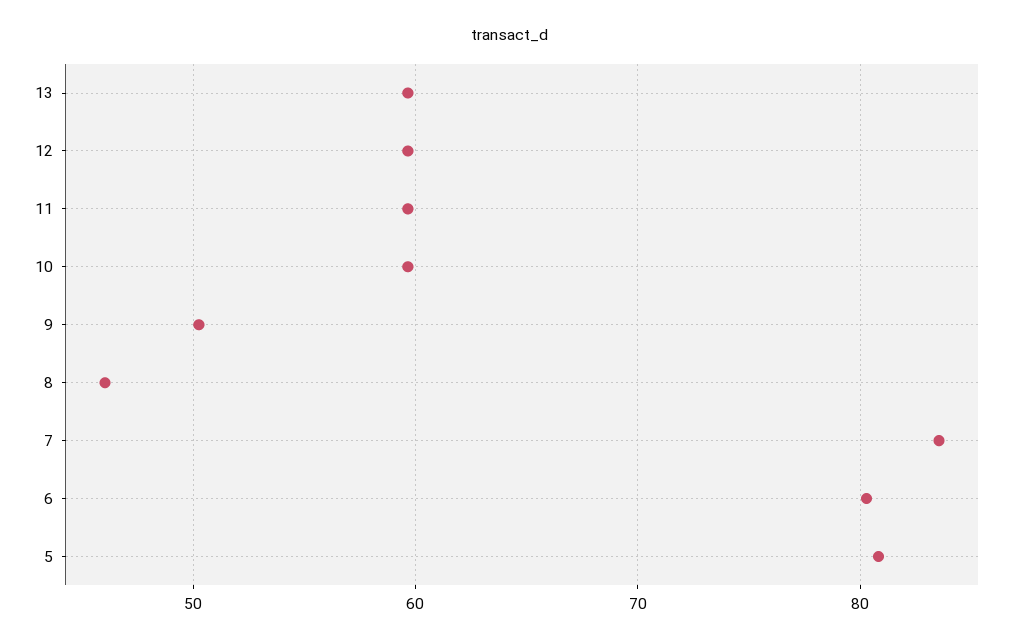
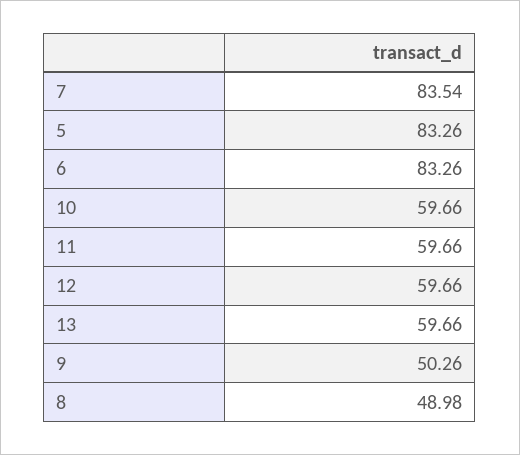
8: 46 -> 48.98
6: 80 -> 83.26
5: 81 -> 83.26

